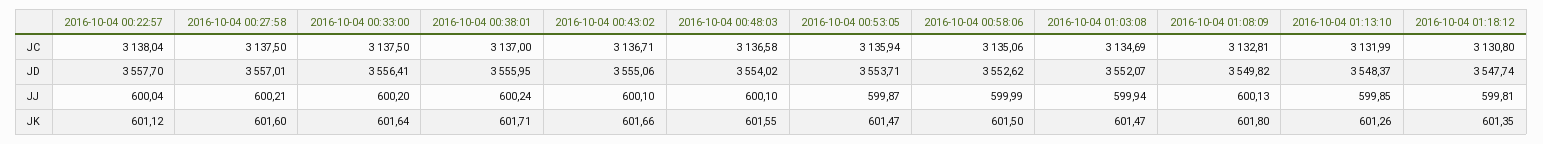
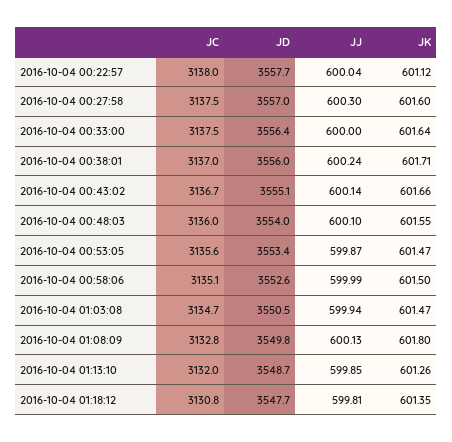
2016-10-04 00:48:03, JC: 3136.58 -> 3136
2016-10-04 00:53:05, JC: 3135.94 -> 3135.6
2016-10-04 00:53:05, JD: 3553.71 -> 3553.4
2016-10-04 01:03:08, JD: 3552.07 -> 3550.5
2016-10-04 01:13:10, JD: 3548.37 -> 3548.7
2016-10-04 00:27:58, JJ: 600.21 -> 600.3
2016-10-04 00:33:00, JJ: 600.2 -> 600
2016-10-04 00:43:02, JJ: 600.1 -> 600.14

